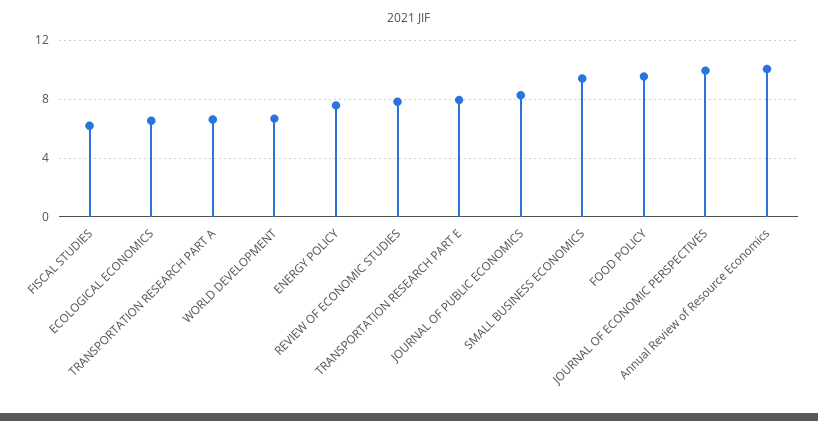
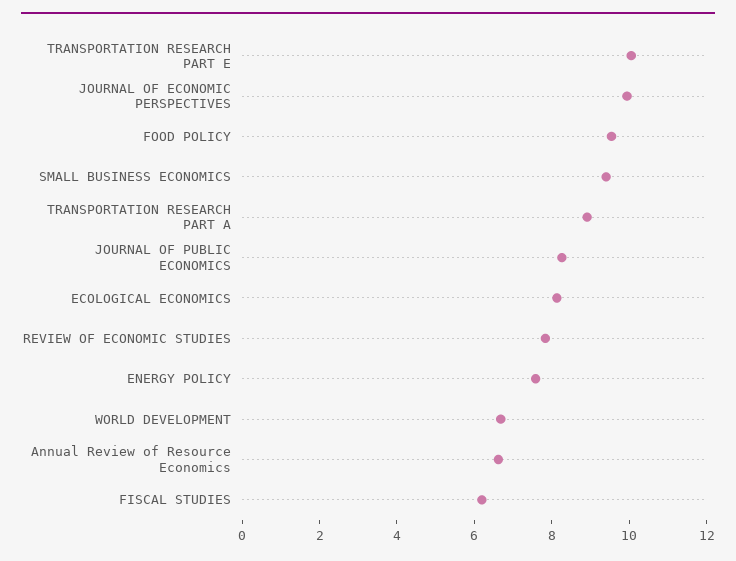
ECOLOGICAL ECONOMICS: 6.5 -> 8
TRANSPORTATION RESEARCH PART A: 6.5 -> 9
TRANSPORTATION RESEARCH PART E: 8 -> 10
Annual Review of Resource Economics: 10 -> 6.5

